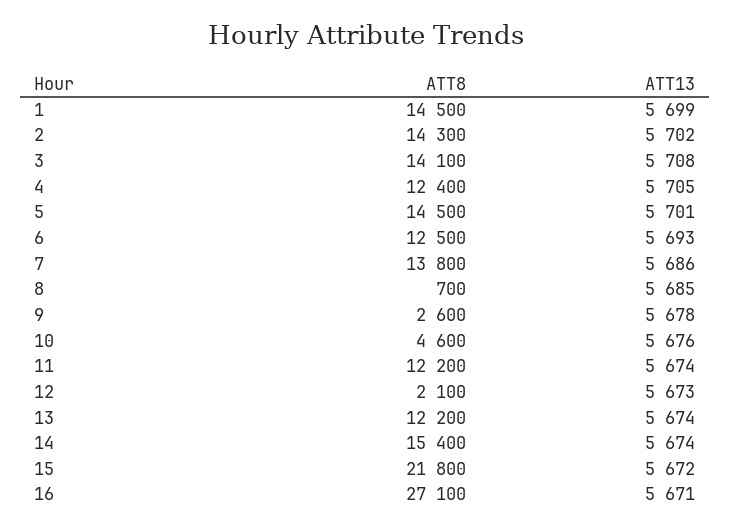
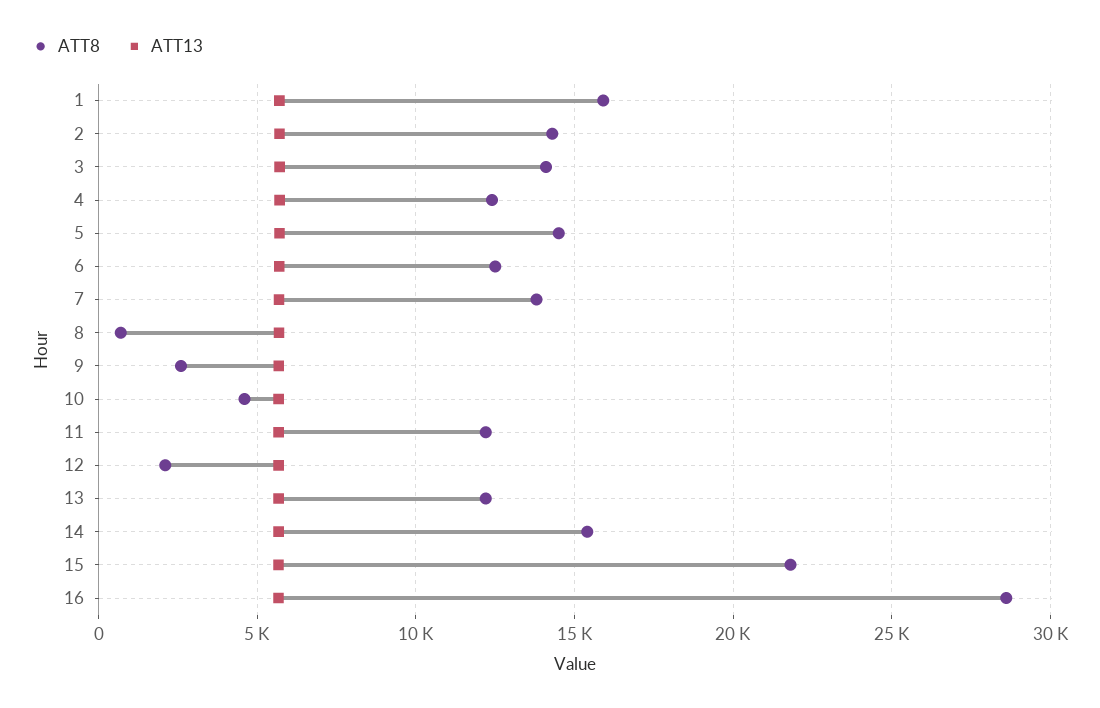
ATT8, 1: 14500 -> 16000
ATT8, 16: 27100 -> 28500

